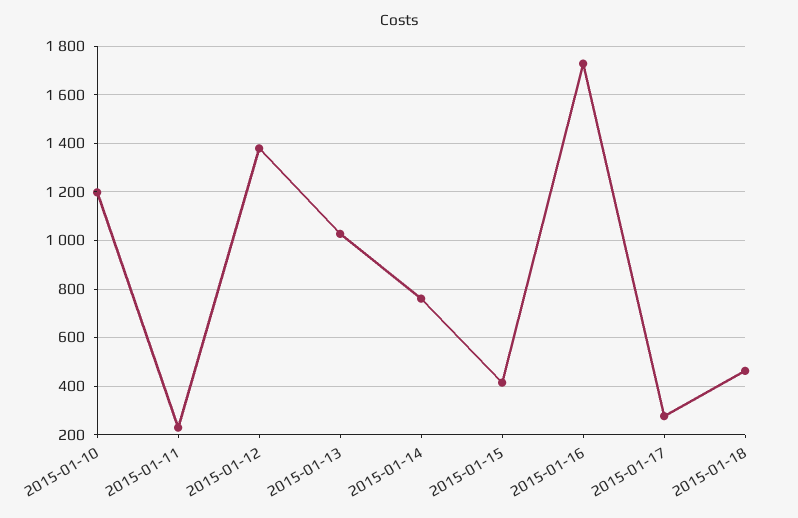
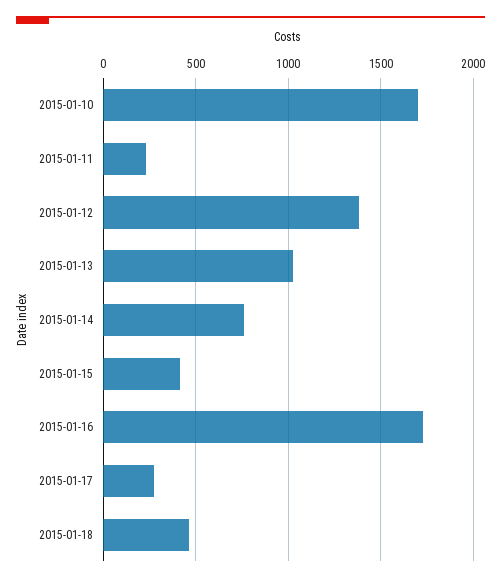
2015-01-10: 1200 -> 1700

